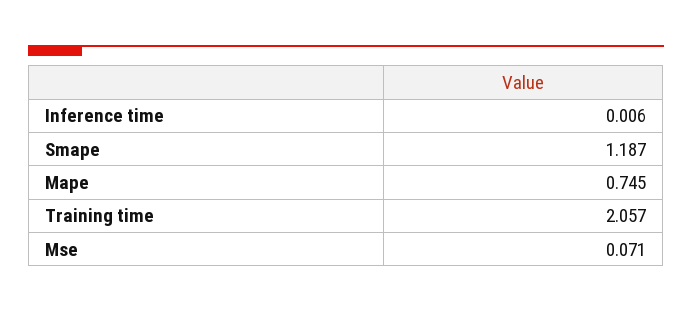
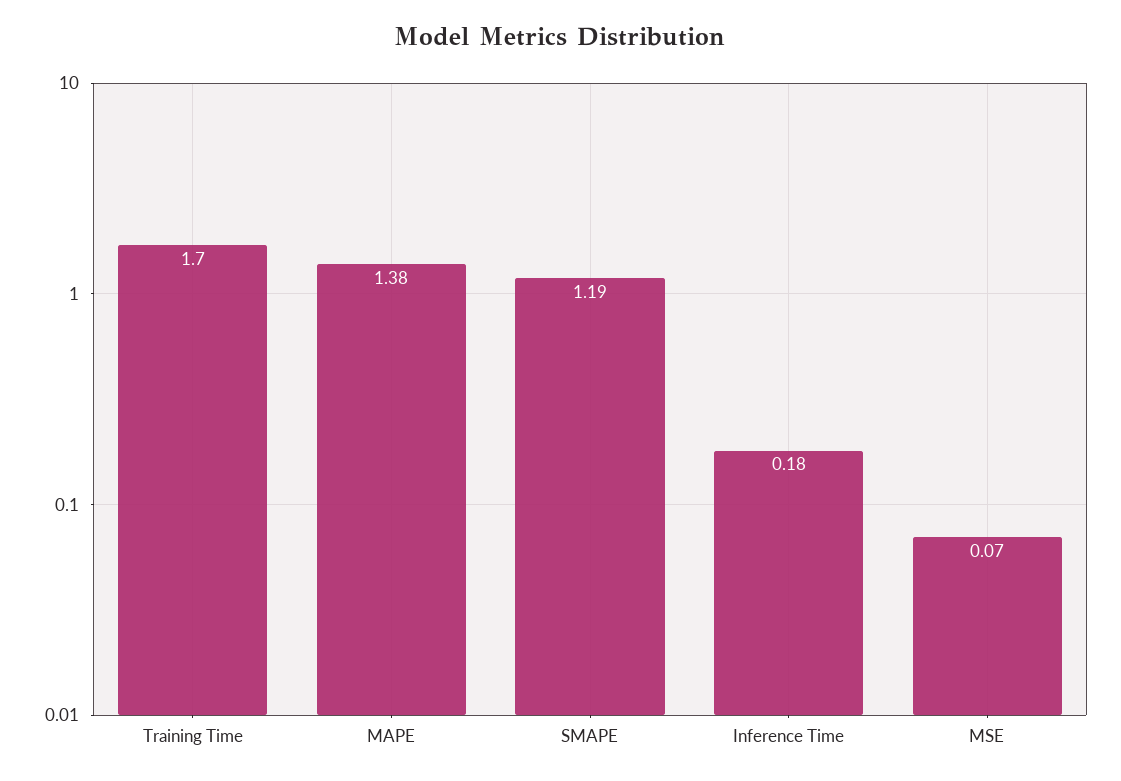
Inference time: 0.006 -> 0.18
Mape: 0.745 -> 1.38
Training time: 2.057 -> 1.7

